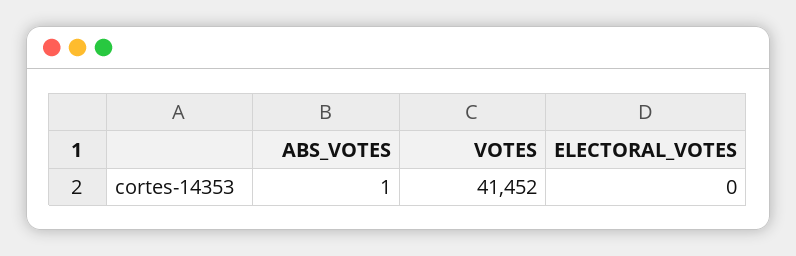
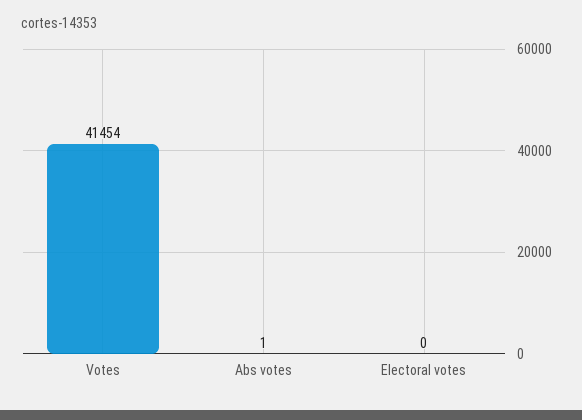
VOTES: 41452 -> 41454

